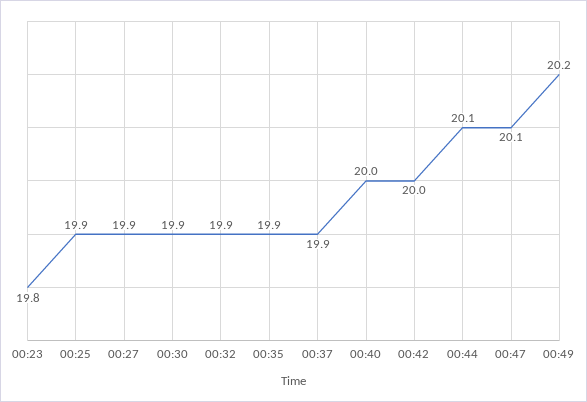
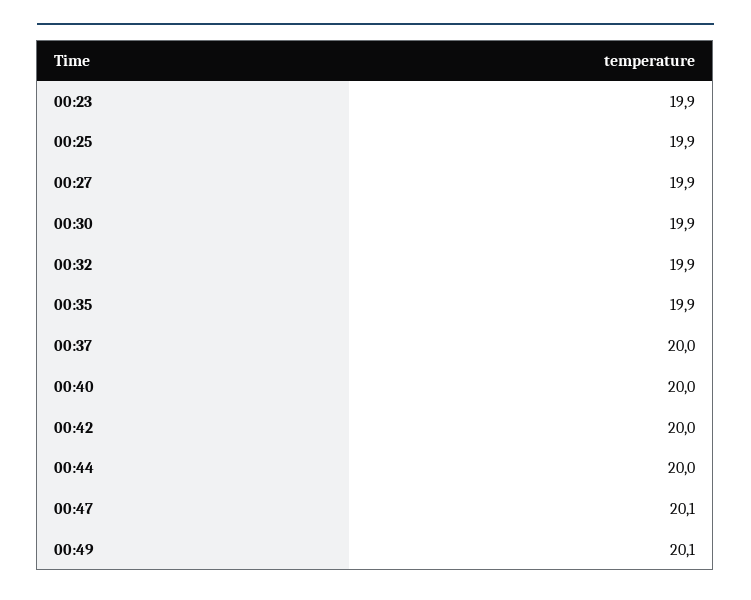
00:23: 19.8 -> 19.9
00:37: 19.9 -> 20
00:44: 20.1 -> 20
00:49: 20.2 -> 20.1

